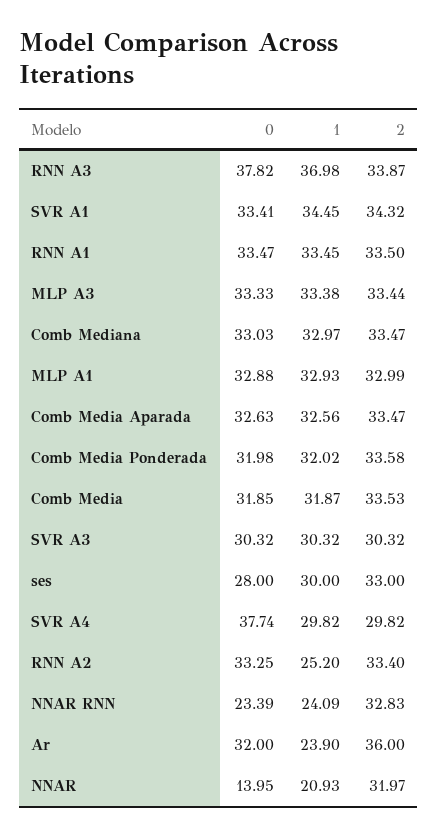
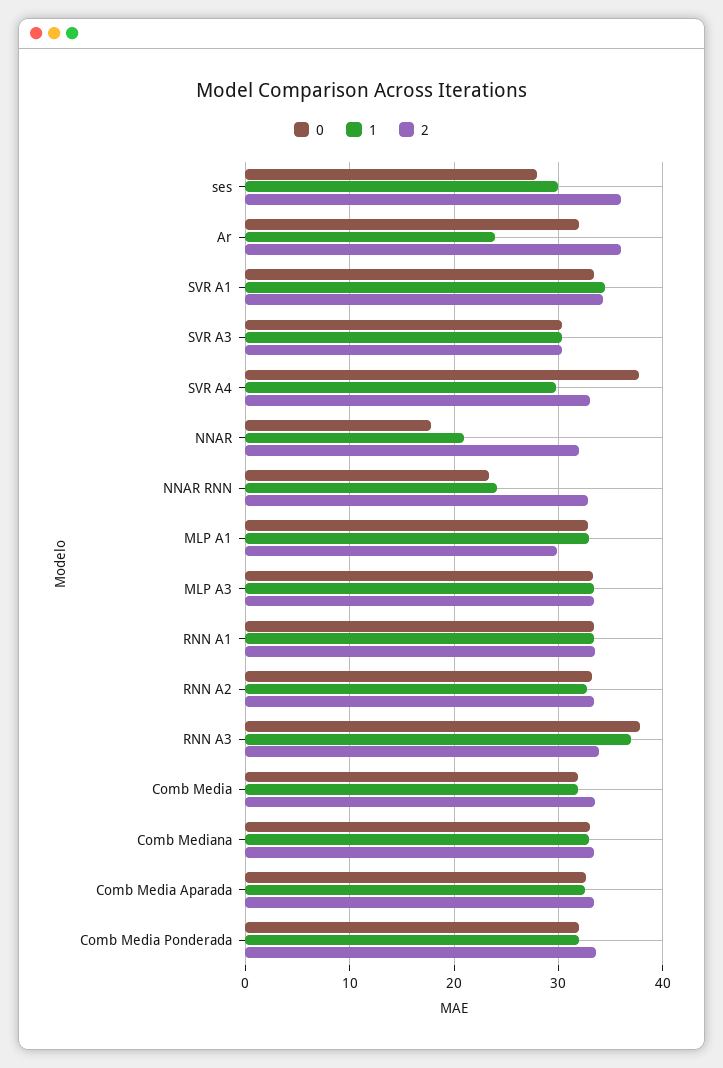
2, MLP A1: 32.99 -> 30
2, ses: 33 -> 36
2, SVR A4: 29.82 -> 33
1, RNN A2: 25.2 -> 33
0, NNAR: 13.95 -> 18

